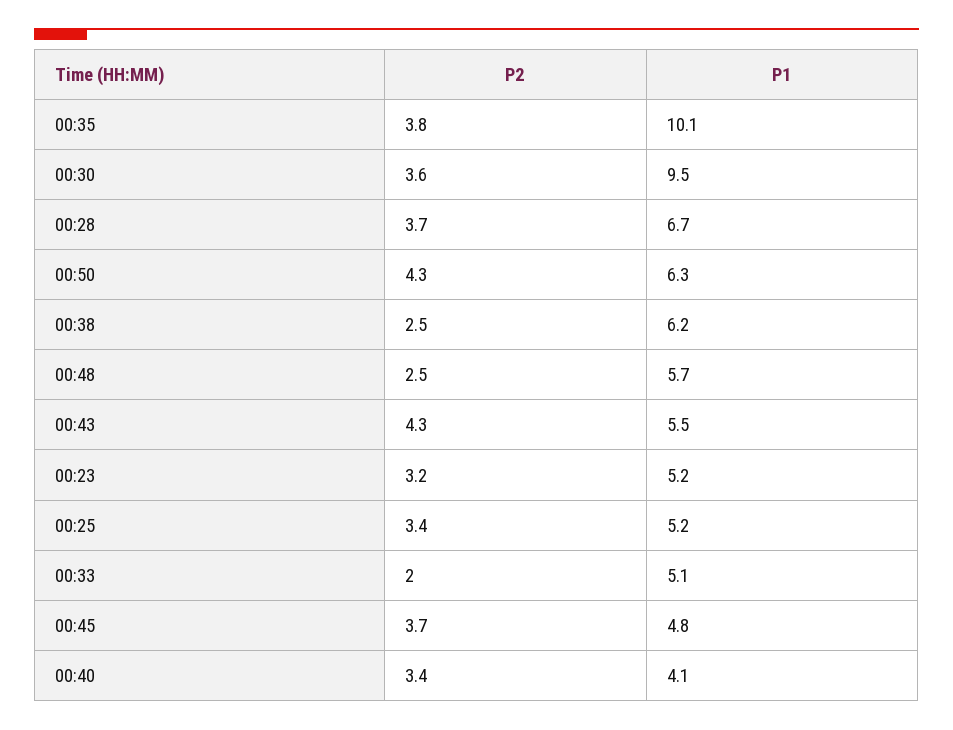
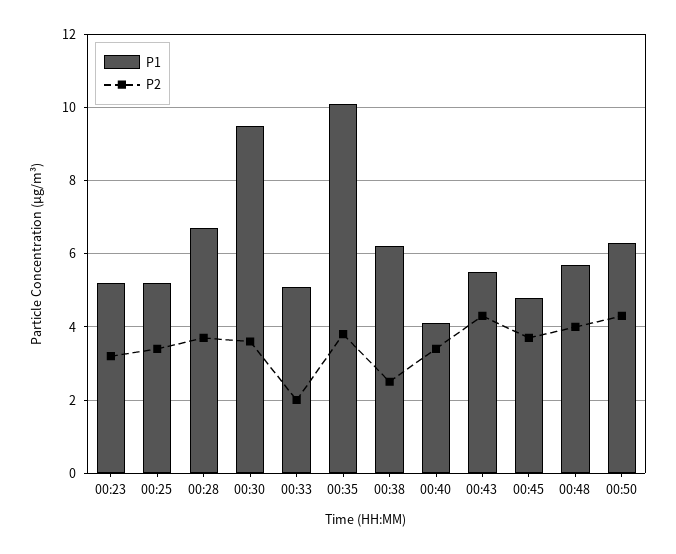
P2, 00:48: 2.5 -> 4

